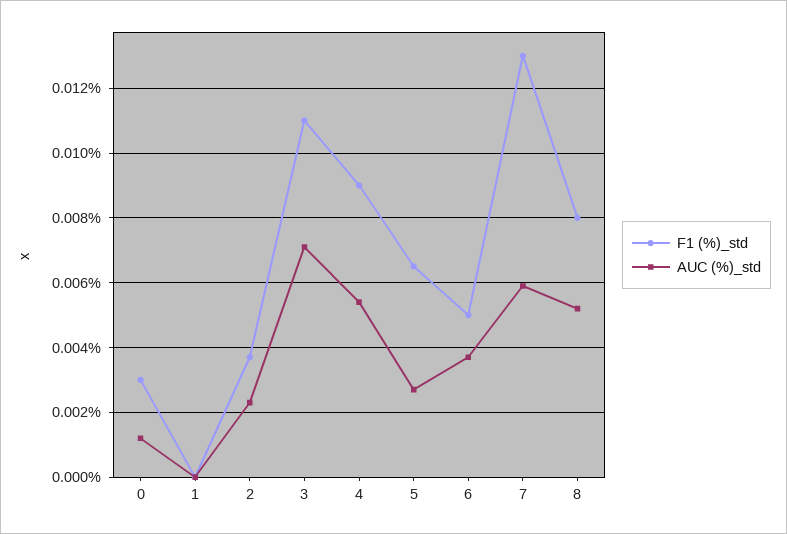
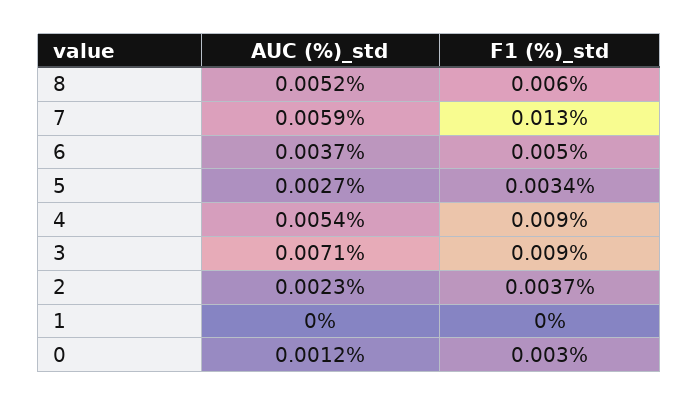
F1 (%)_std, 3: 0.011 -> 0.009
F1 (%)_std, 5: 0.0065 -> 0.0034
F1 (%)_std, 8: 0.008 -> 0.006

